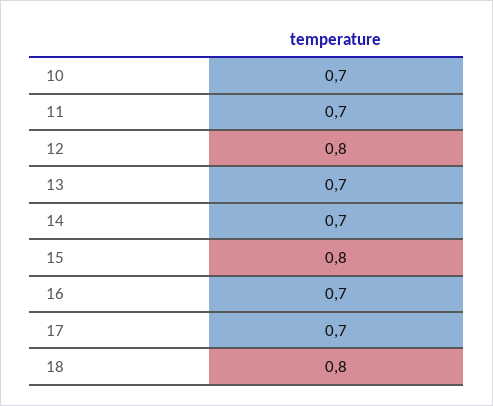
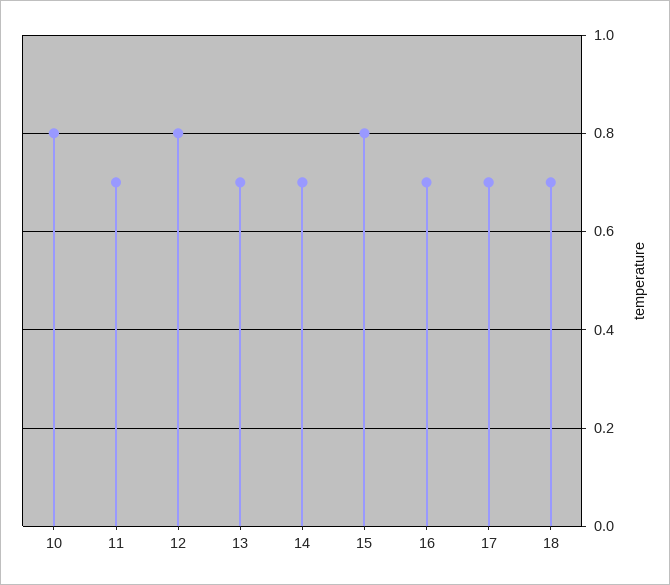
10: 0.7 -> 0.8
18: 0.8 -> 0.7

